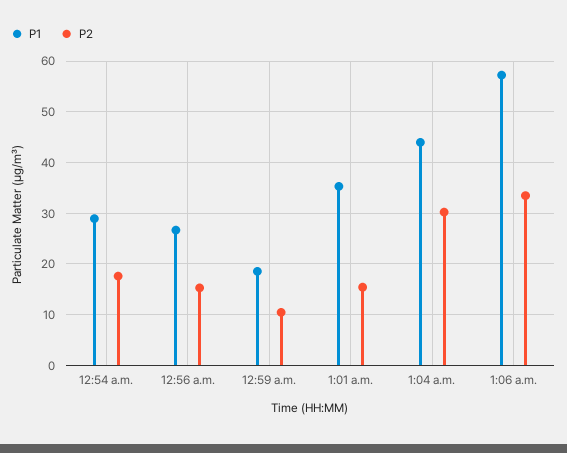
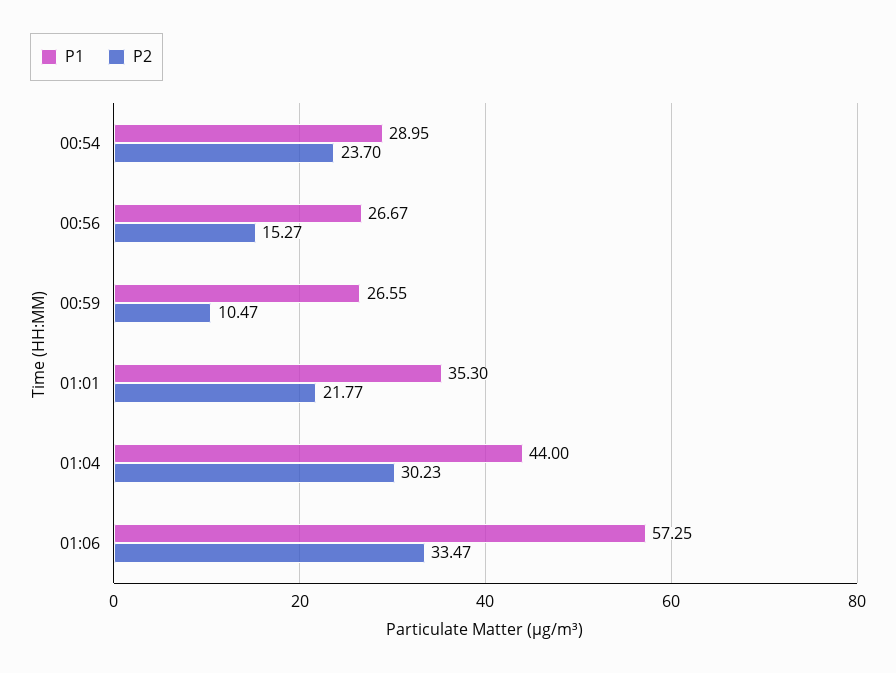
P2, 12:54 a.m.: 18 -> 23.7
P1, 12:59 a.m.: 18 -> 26.55
P2, 1:01 a.m.: 16 -> 21.77

